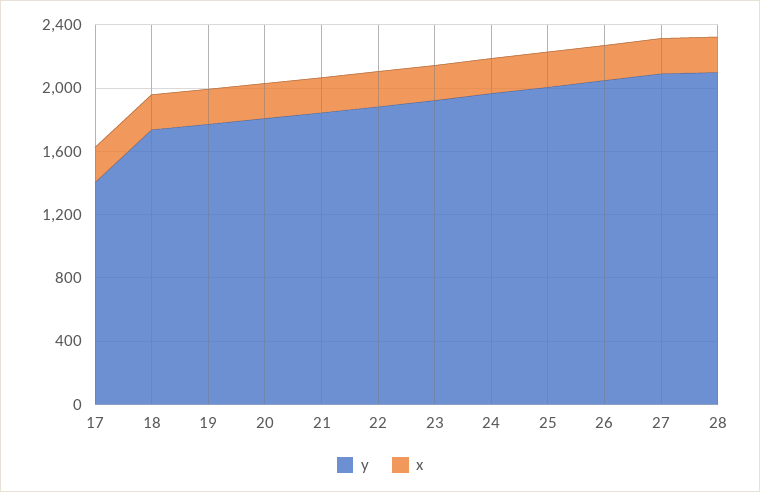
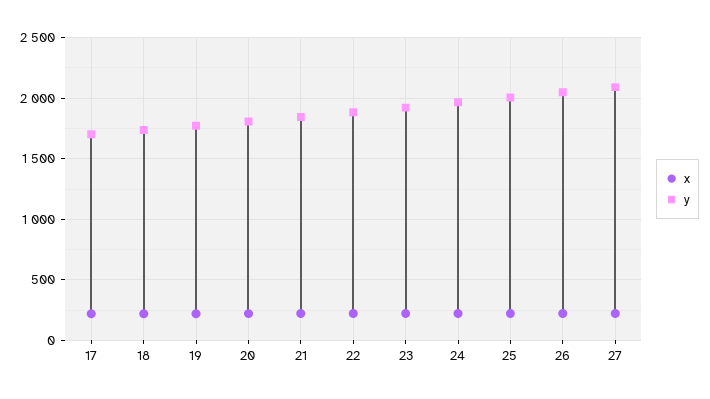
y, 17: 1400 -> 1700
y, 28: 2100 -> none
x, 28: 200 -> none

